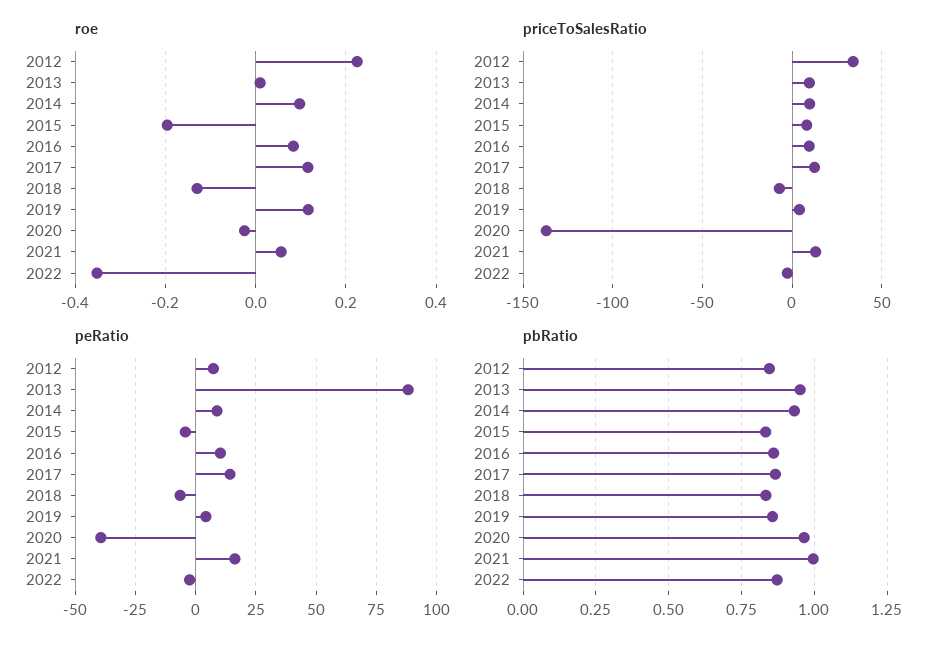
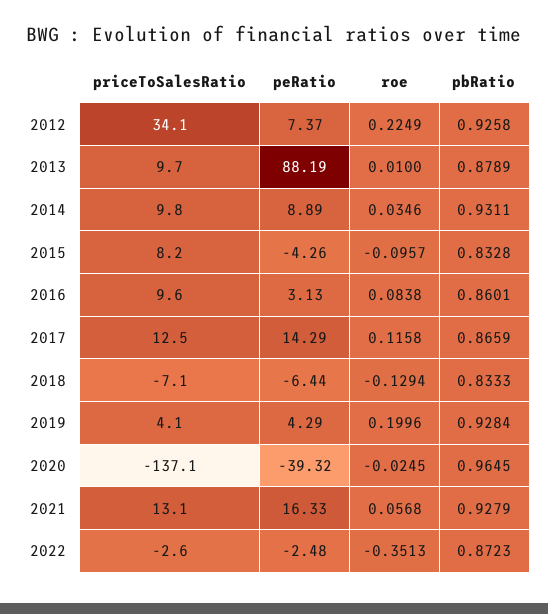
roe, 2014: 0.1 -> 0.0346
roe, 2015: -0.2 -> -0.0957
roe, 2019: 0.12 -> 0.1996
peRatio, 2016: 10 -> 3.13
pbRatio, 2012: 0.85 -> 0.9258
pbRatio, 2013: 0.95 -> 0.8789
pbRatio, 2019: 0.85 -> 0.9284
pbRatio, 2021: 1 -> 0.9279

